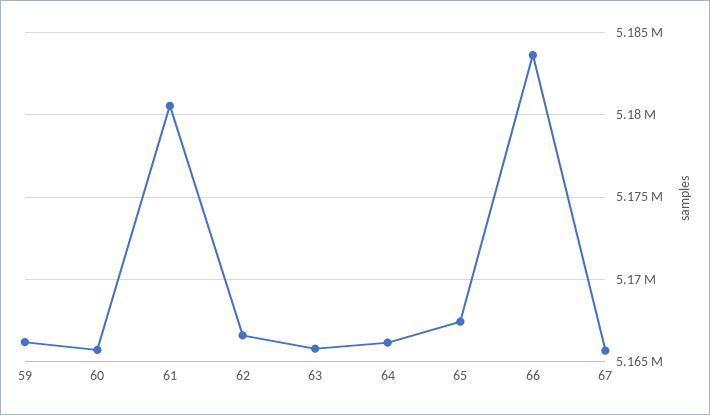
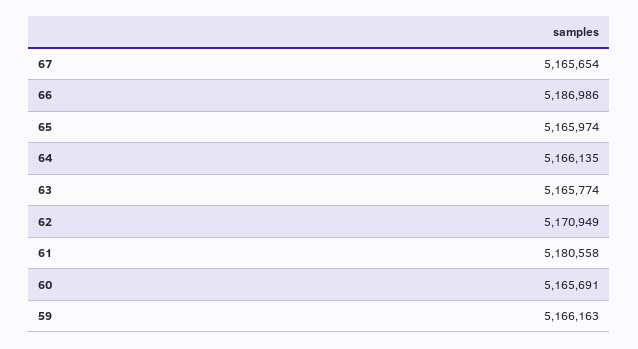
62: 5166500 -> 5170949
65: 5167500 -> 5165974
66: 5183500 -> 5186986

